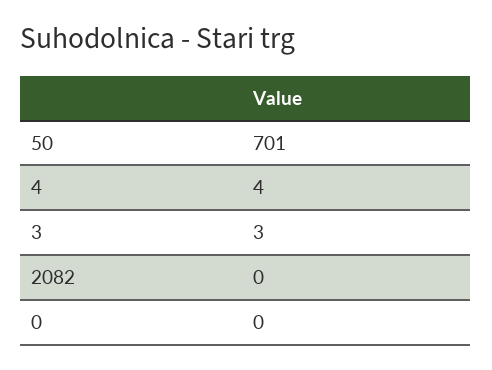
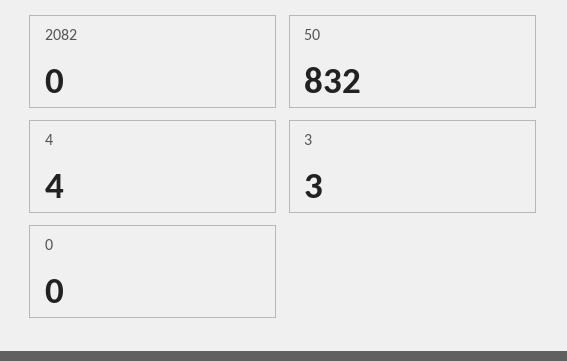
50: 701 -> 832

